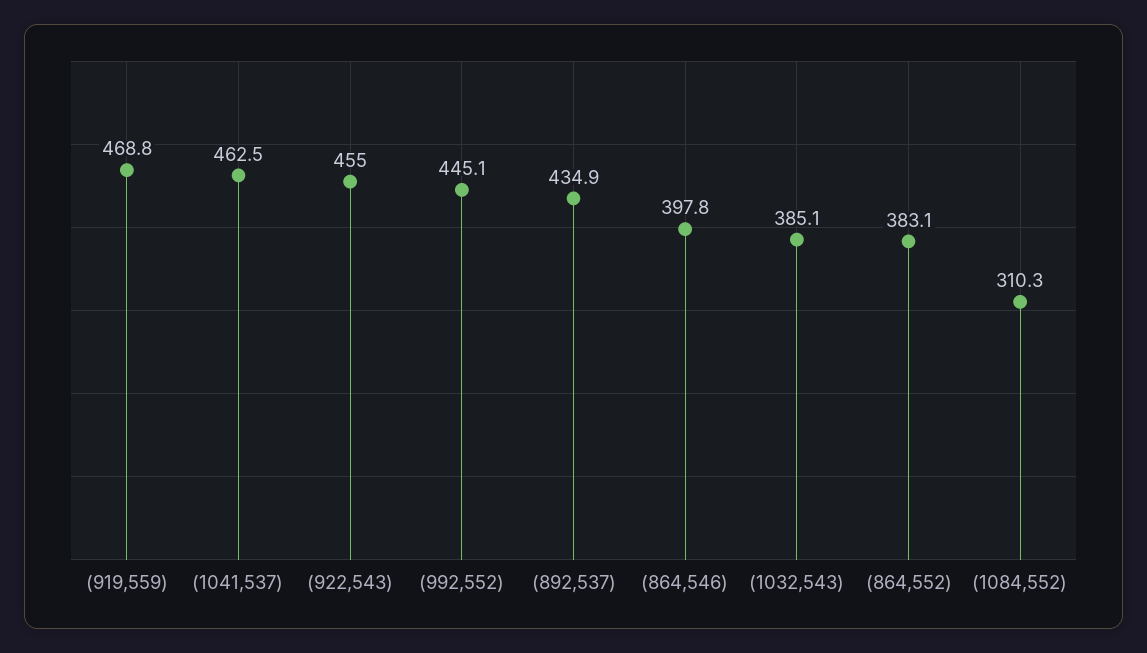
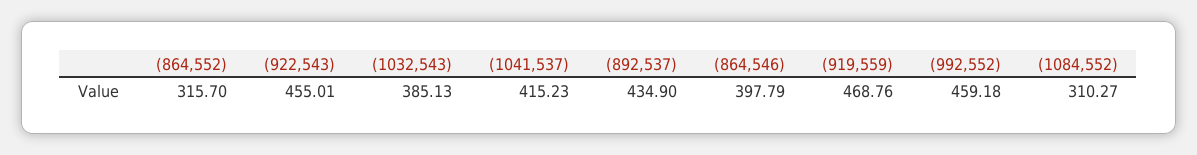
(1041,537): 462.5 -> 415.23
(992,552): 445.1 -> 459.18
(864,552): 383.1 -> 315.7

